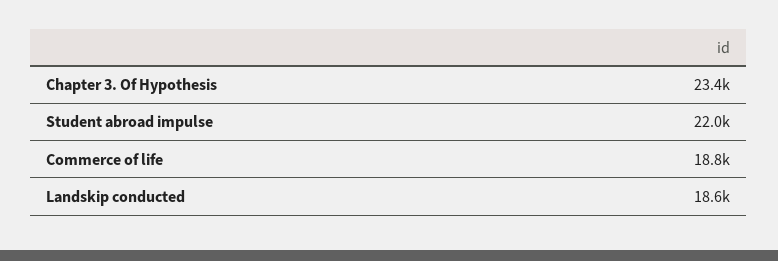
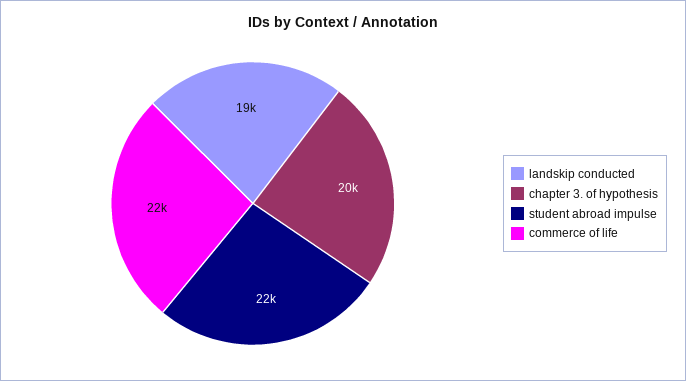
Chapter 3. Of Hypothesis: 23400 -> 20000
Commerce of life: 18800 -> 22000

